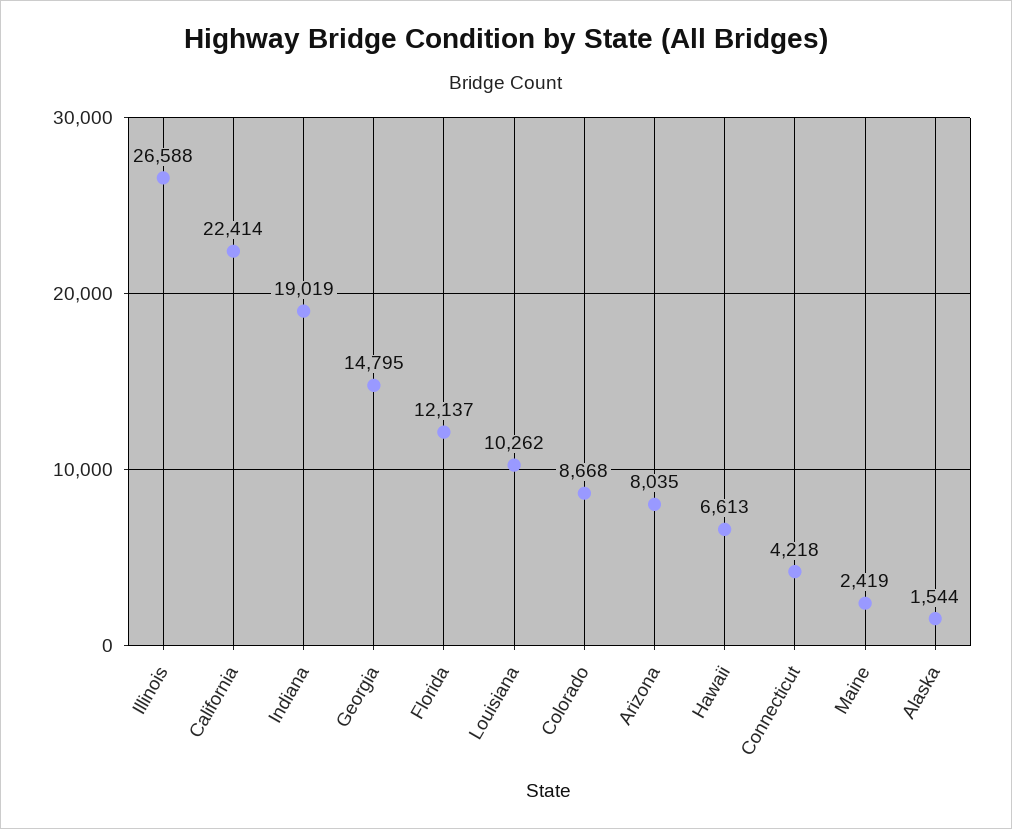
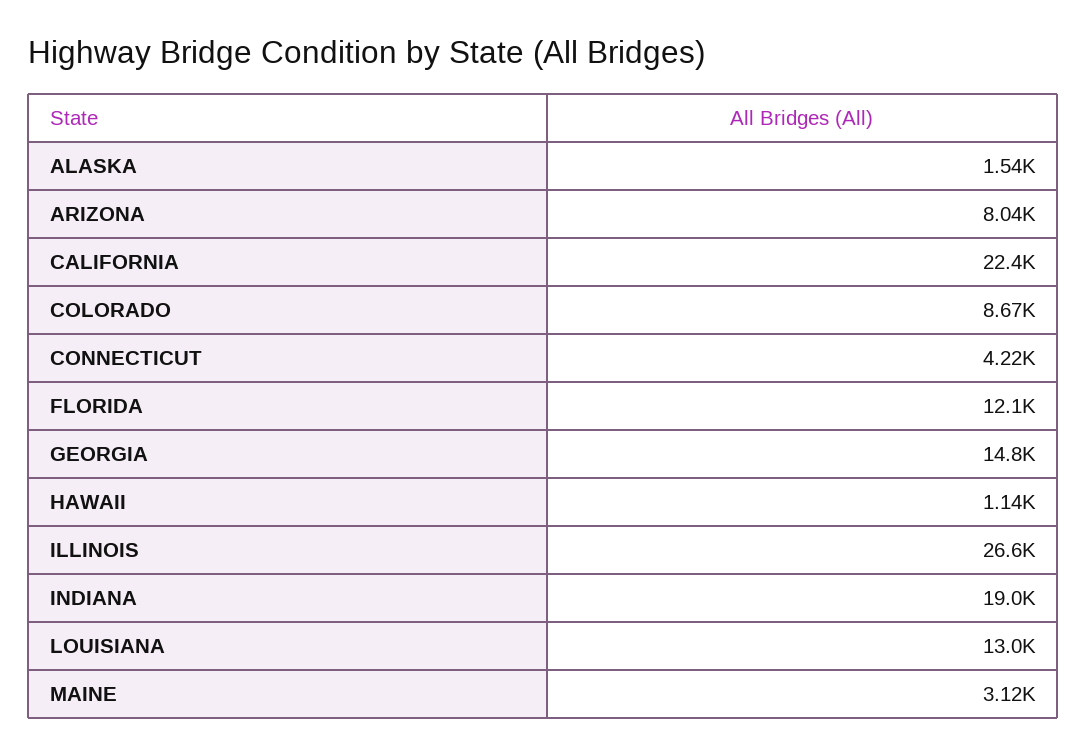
Louisiana: 10262 -> 13000
Hawaii: 6613 -> 1140
Maine: 2419 -> 3120

